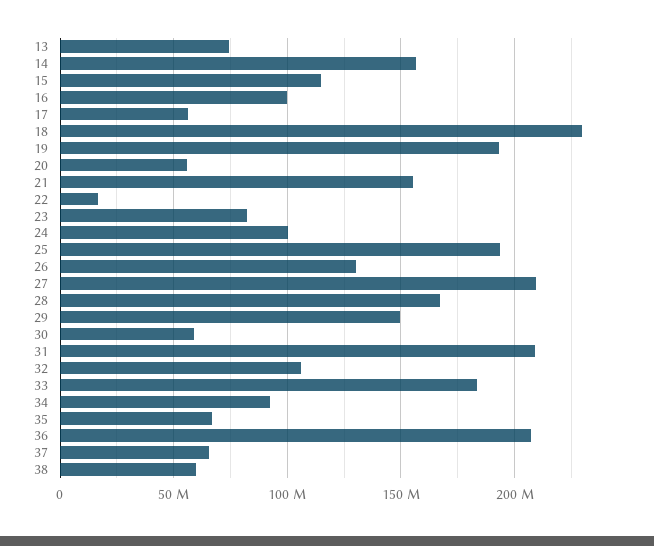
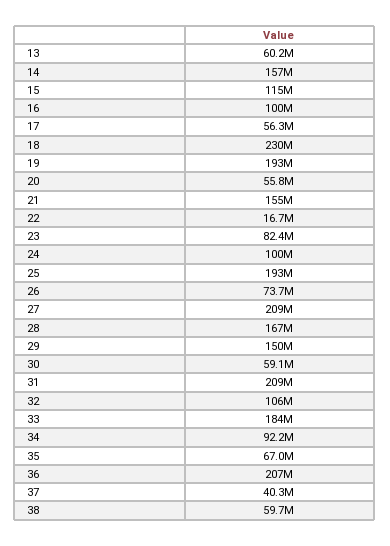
13: 75000000 -> 60200000
26: 130000000 -> 73700000
37: 65000000 -> 40300000

